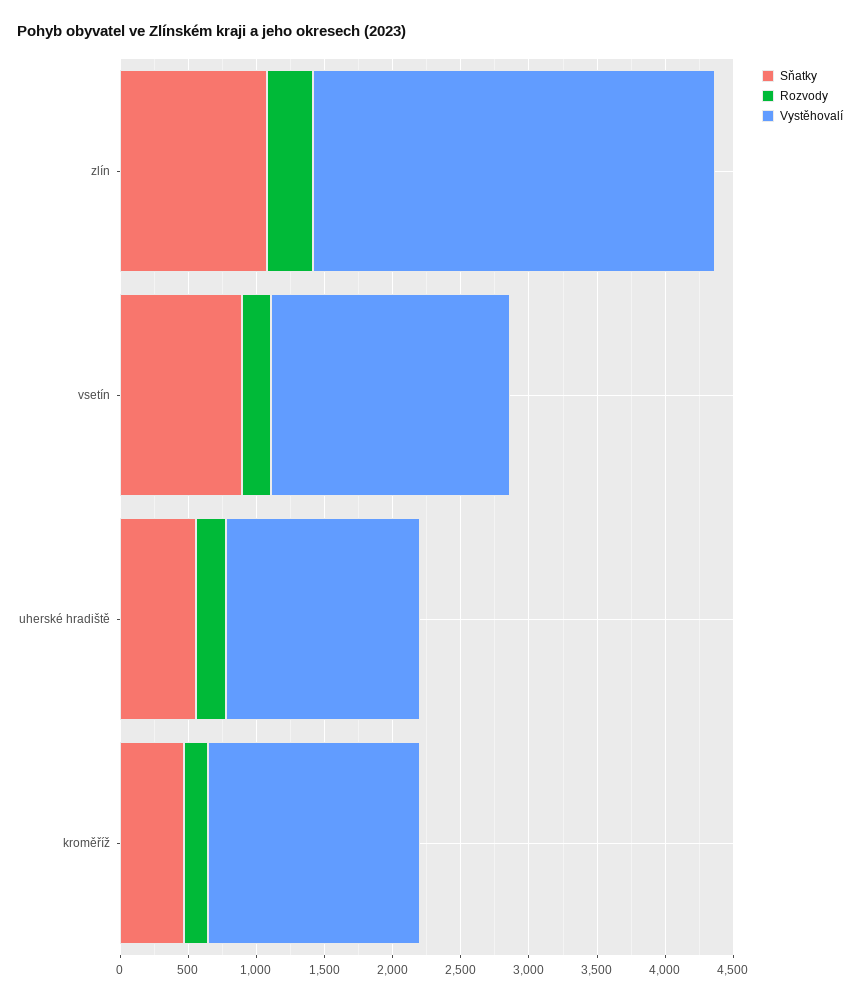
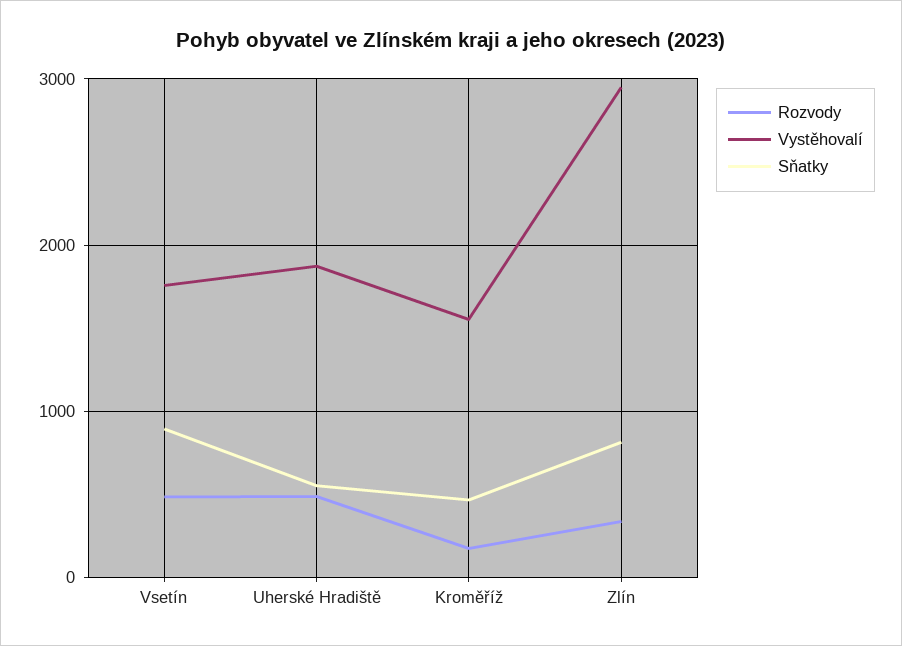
Sňatky, zlín: 1100 -> 800
Rozvody, vsetín: 200 -> 500
Rozvody, uherské hradiště: 200 -> 500
Vystěhovalí, uherské hradiště: 1400 -> 1900

